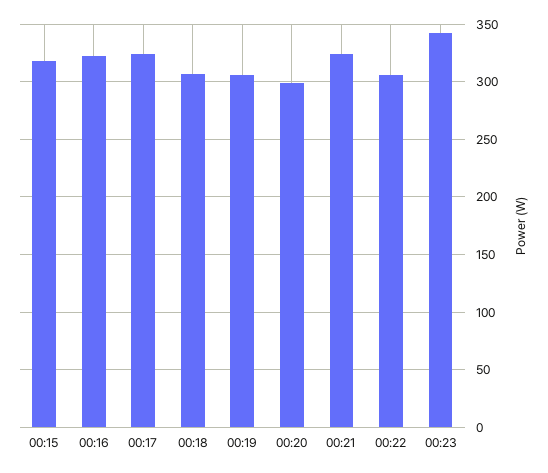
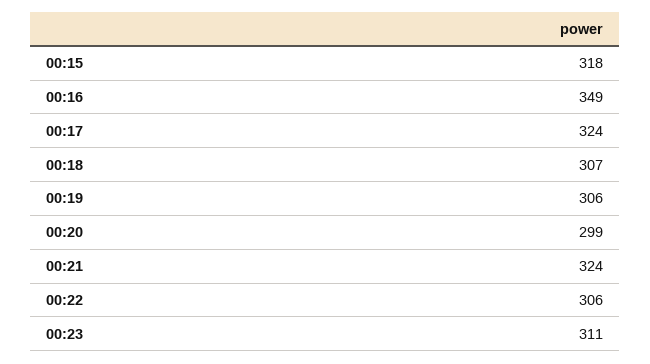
00:16: 320 -> 349
00:23: 340 -> 311

